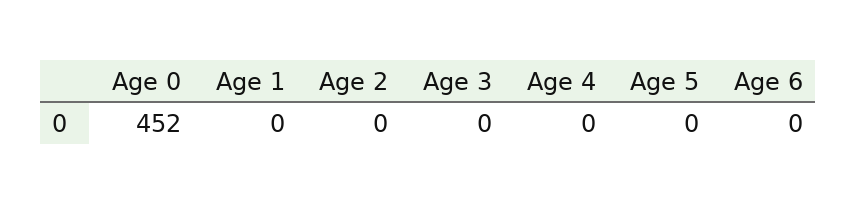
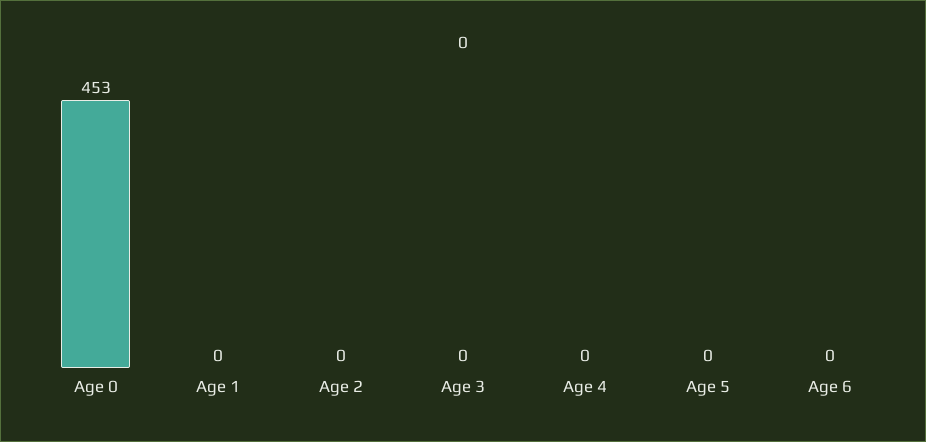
Age 0: 452 -> 453

